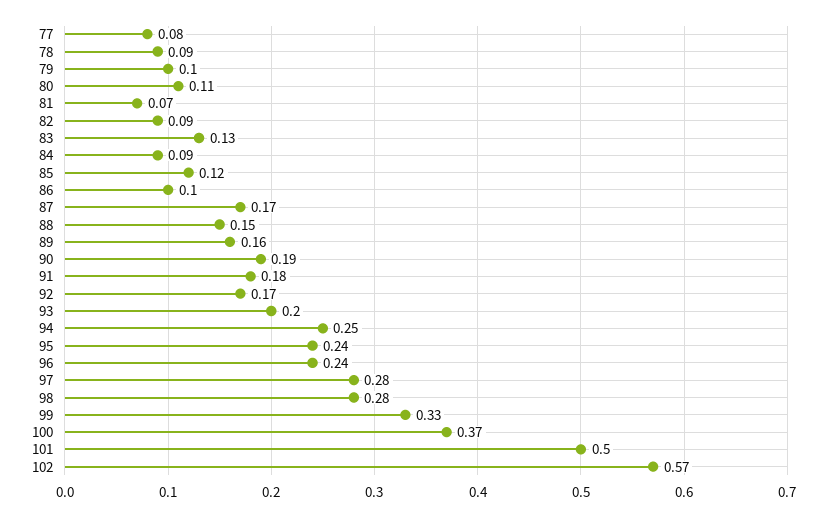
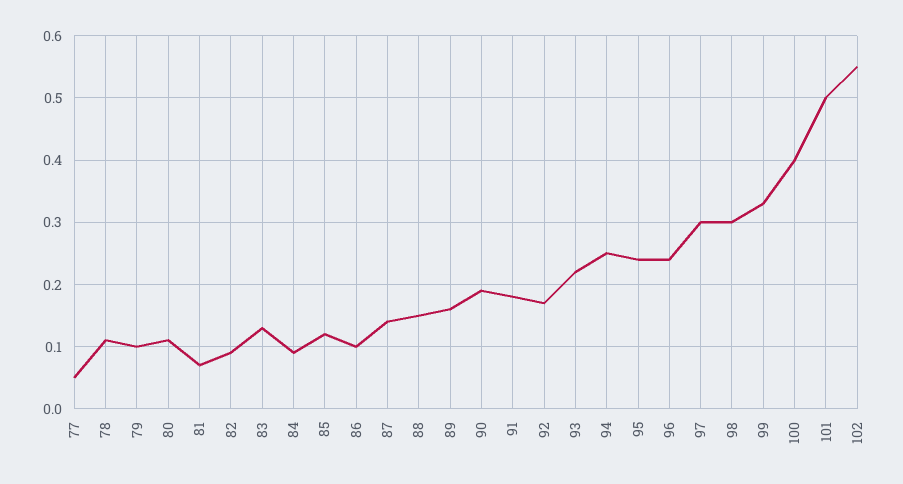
77: 0.08 -> 0.05
78: 0.09 -> 0.11
87: 0.17 -> 0.14
93: 0.2 -> 0.22
97: 0.28 -> 0.3
98: 0.28 -> 0.3
100: 0.37 -> 0.4
102: 0.57 -> 0.55

